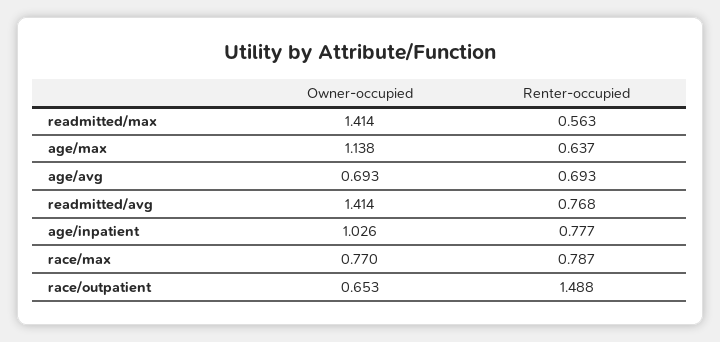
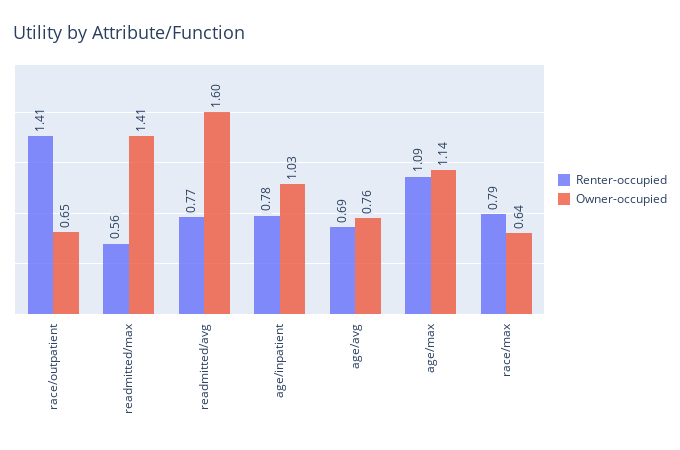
Renter-occupied, age/max: 0.637 -> 1.09
Owner-occupied, age/avg: 0.693 -> 0.76
Owner-occupied, readmitted/avg: 1.414 -> 1.6
Owner-occupied, race/max: 0.77 -> 0.64
Renter-occupied, race/outpatient: 1.488 -> 1.41

